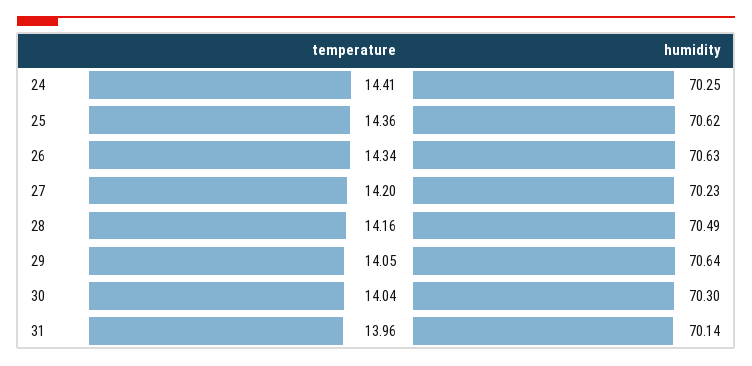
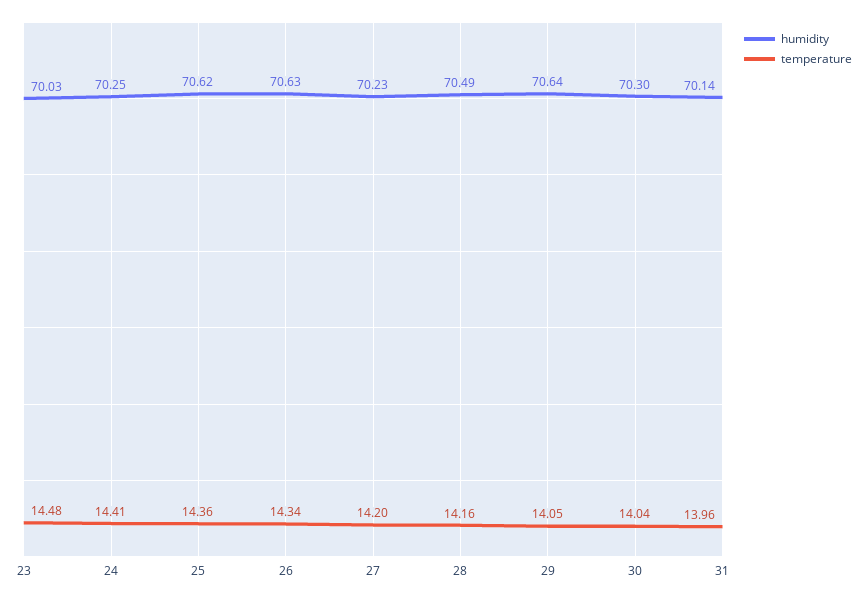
humidity, 23: none -> 70.03
temperature, 23: none -> 14.48

